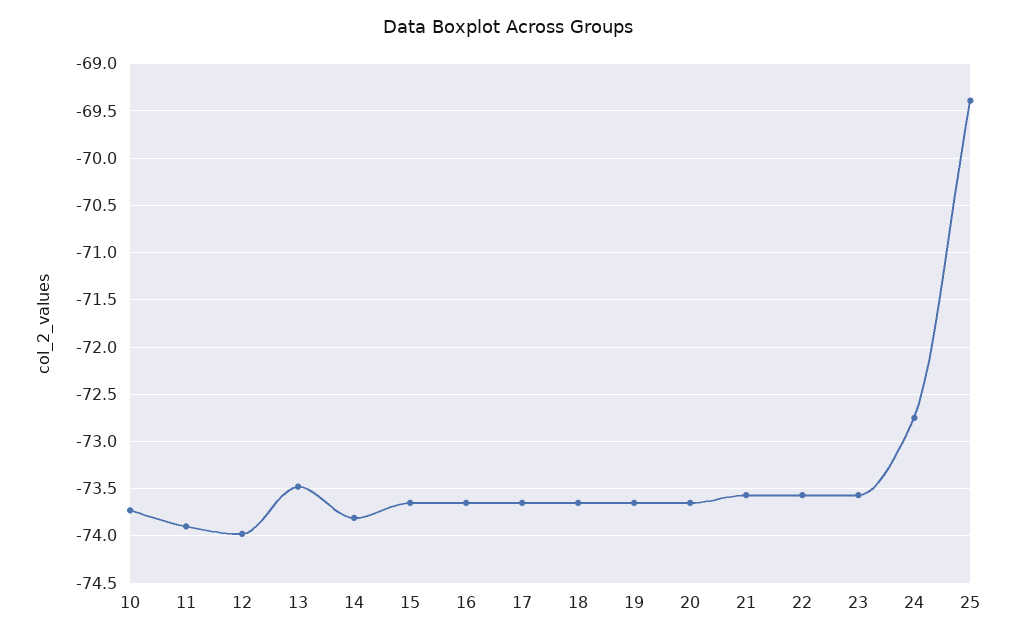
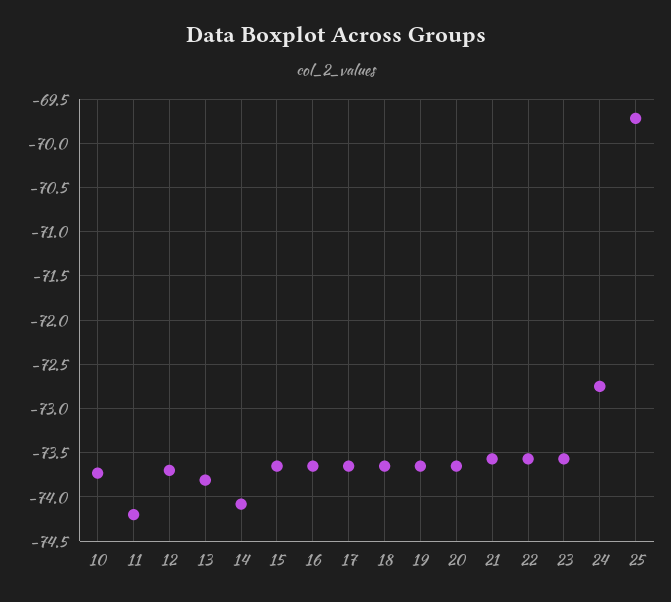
11: -73.9 -> -74.2
12: -74 -> -73.7
13: -73.5 -> -73.8
14: -73.8 -> -74.1
25: -69.4 -> -69.7

